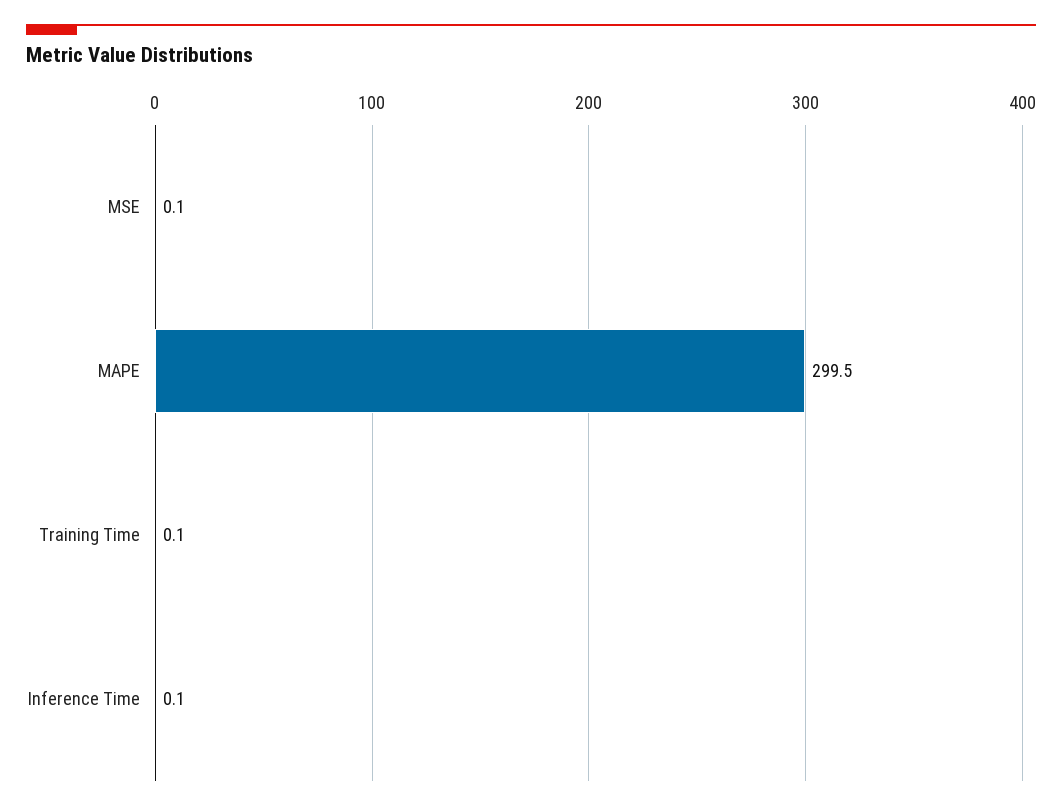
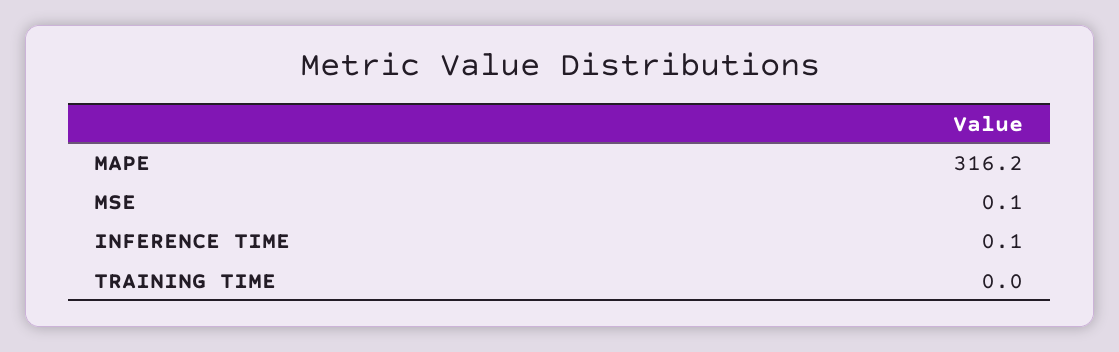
MAPE: 299.5 -> 316.2
Training Time: 0.1 -> 0

